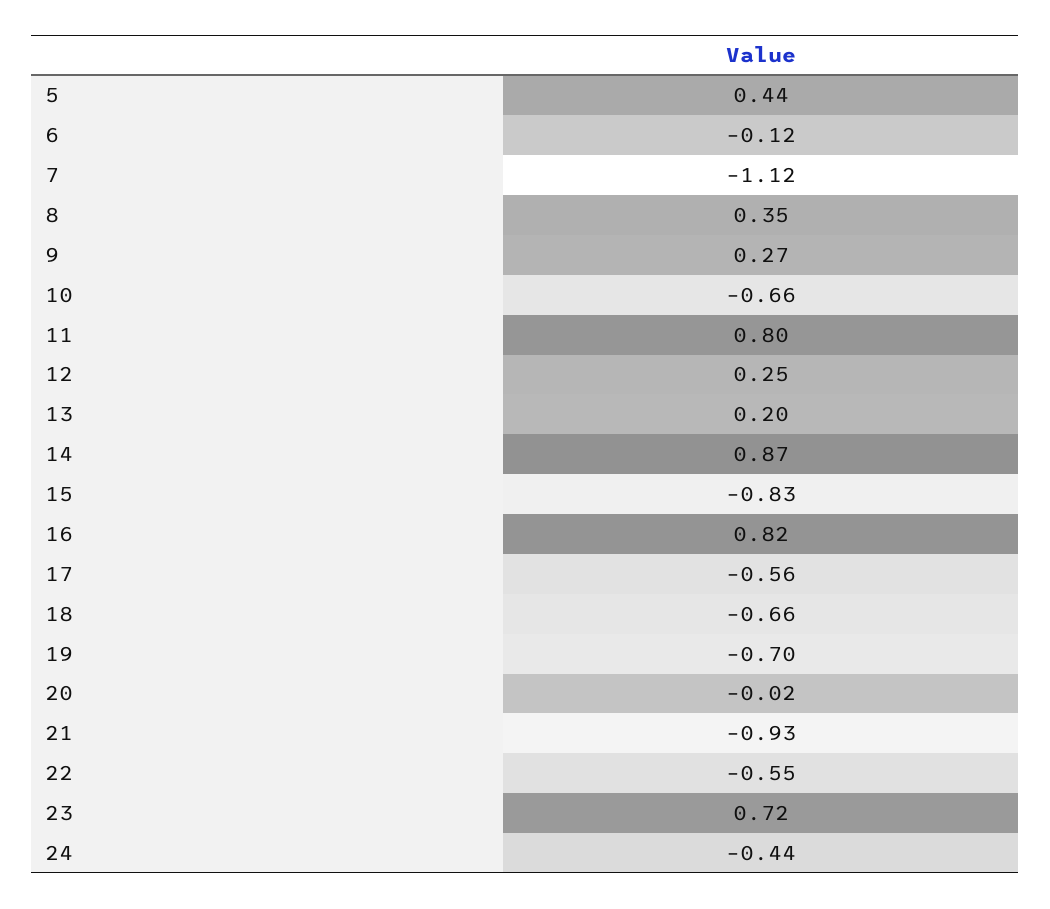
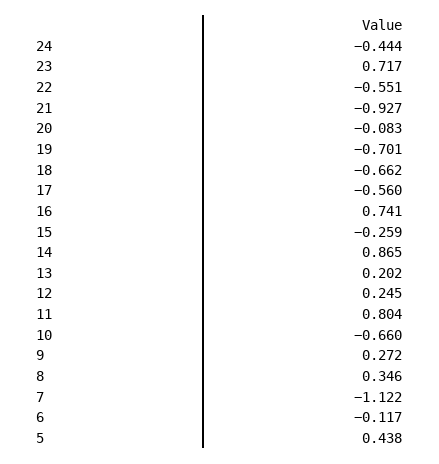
15: -0.83 -> -0.259
16: 0.82 -> 0.741
20: -0.02 -> -0.083

